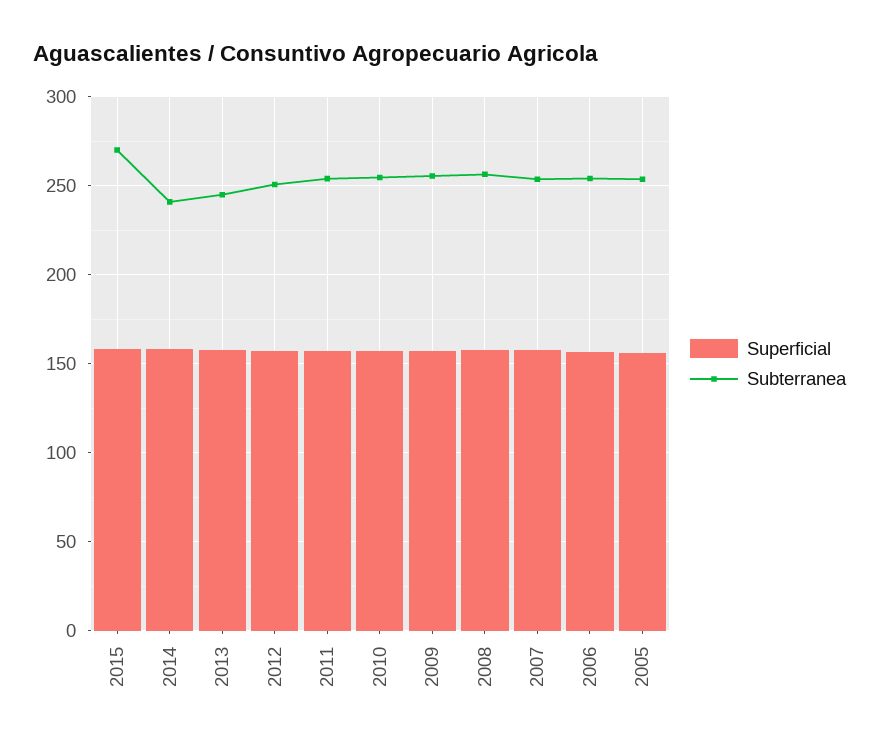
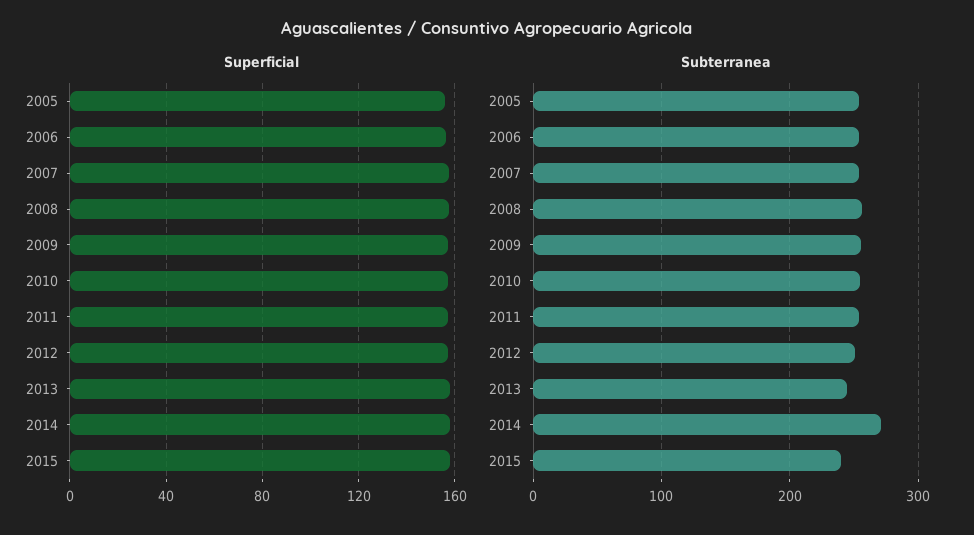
Subterranea, 2015: 270 -> 240
Subterranea, 2014: 240 -> 270

